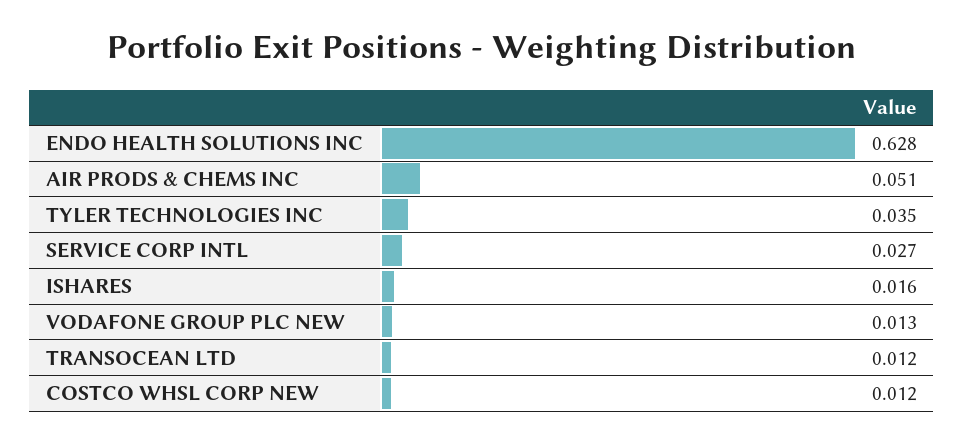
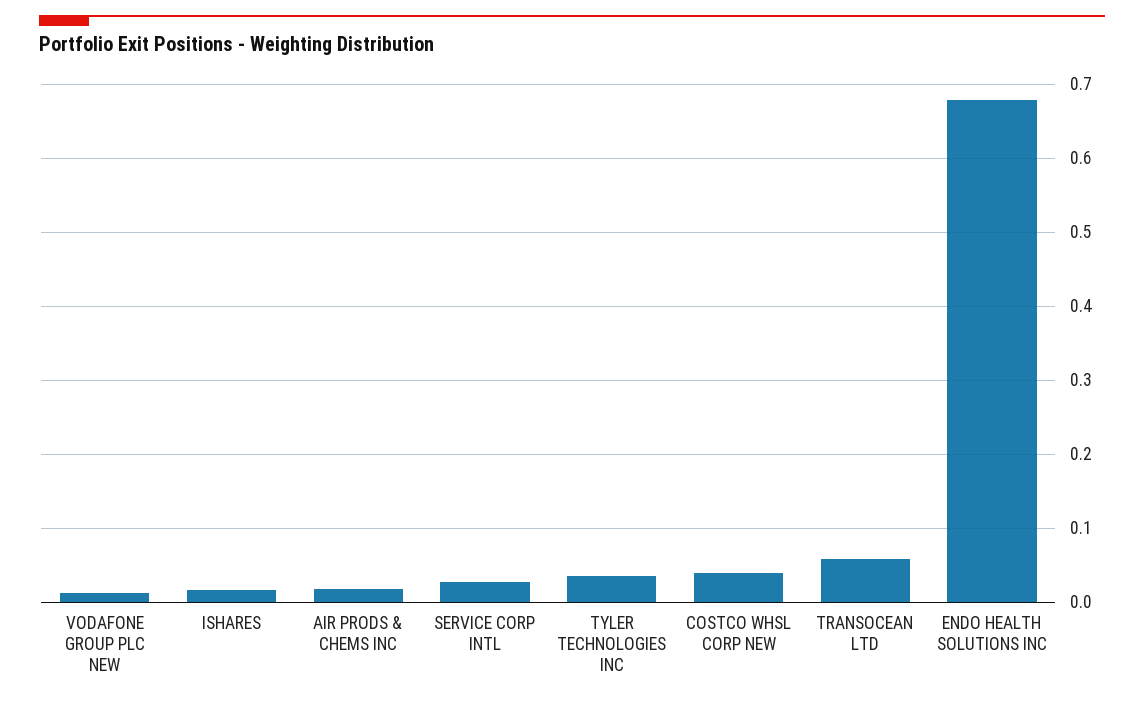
ENDO HEALTH SOLUTIONS INC: 0.628 -> 0.68
AIR PRODS & CHEMS INC: 0.051 -> 0.02
TRANSOCEAN LTD: 0.012 -> 0.06
COSTCO WHSL CORP NEW: 0.012 -> 0.04

